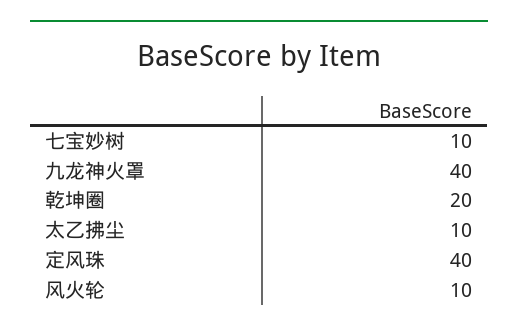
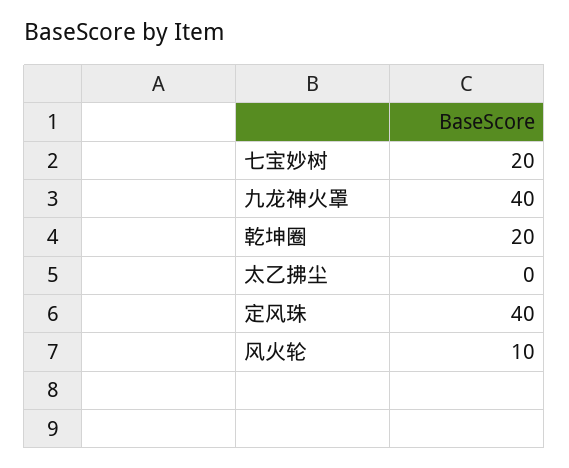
七宝妙树: 10 -> 20
太乙拂尘: 10 -> 0

